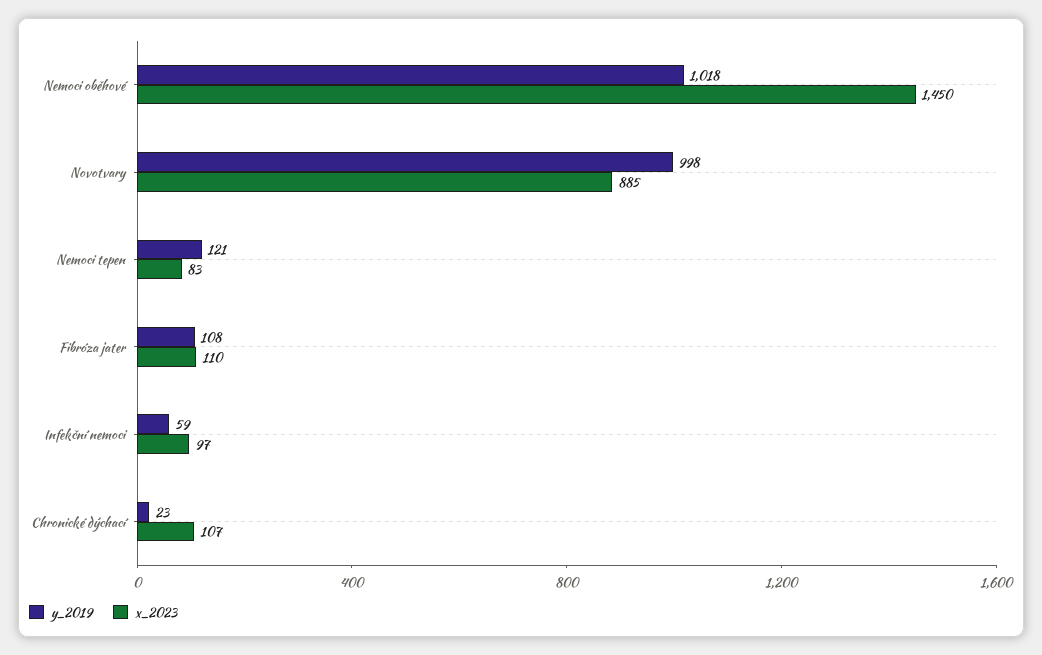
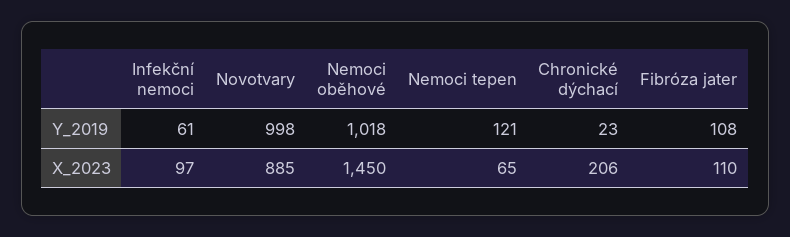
x_2023, Nemoci tepen: 83 -> 65
y_2019, Infekční nemoci: 59 -> 61
x_2023, Chronické dýchací: 107 -> 206

